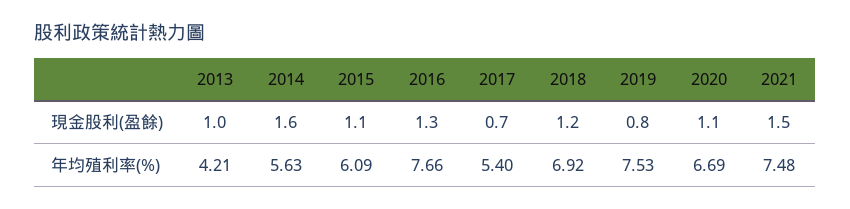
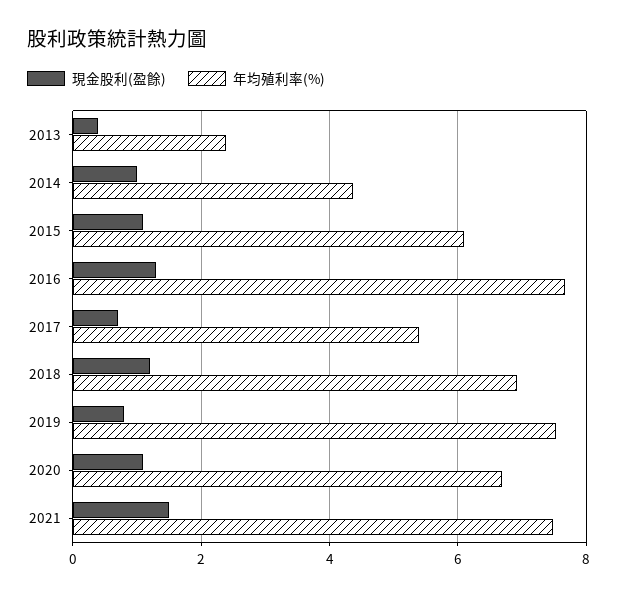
現金股利(盈餘), 2013: 1 -> 0.4
現金股利(盈餘), 2014: 1.6 -> 1
年均殖利率(%), 2013: 4.21 -> 2.4
年均殖利率(%), 2014: 5.63 -> 4.4

